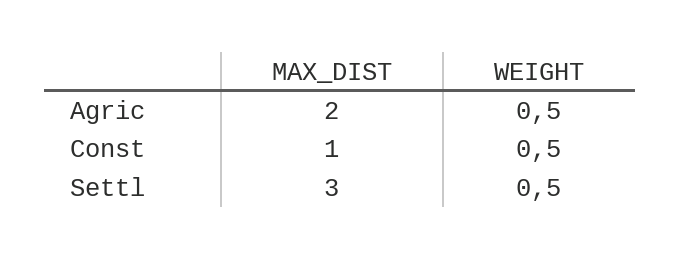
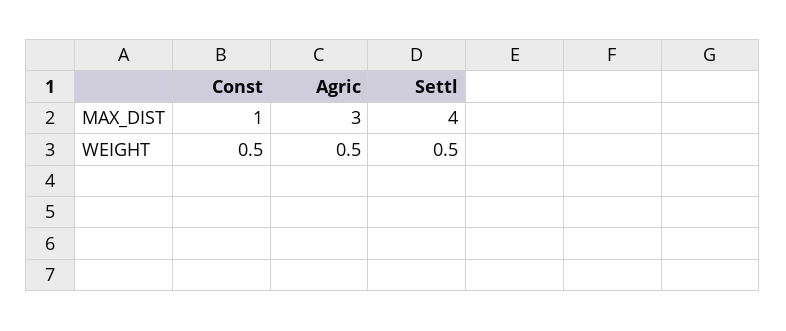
MAX_DIST, Agric: 2 -> 3
MAX_DIST, Settl: 3 -> 4

